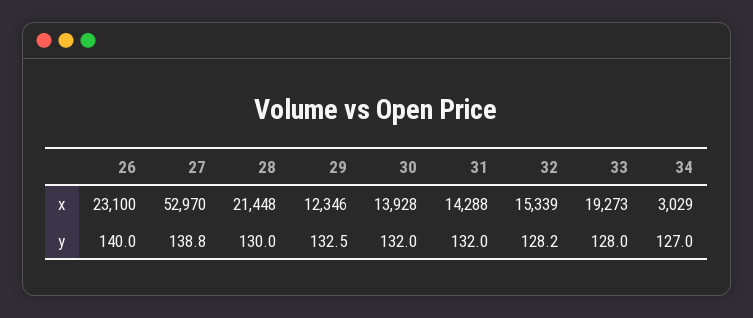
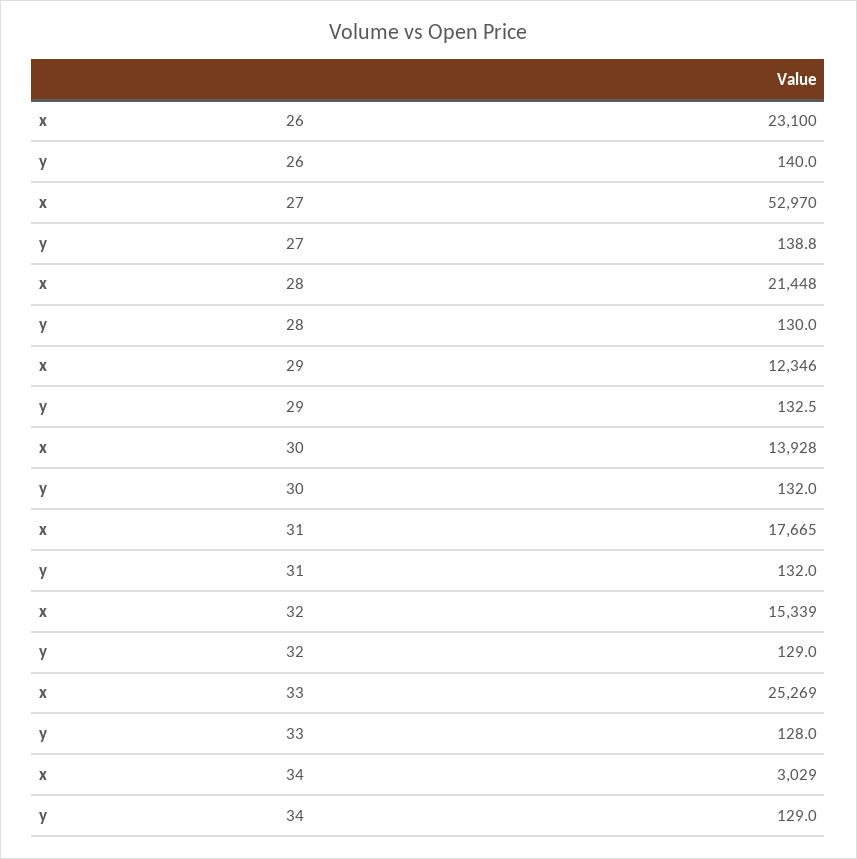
31, x: 14288 -> 17665
33, x: 19273 -> 25269
32, y: 128.2 -> 129
34, y: 127 -> 129

